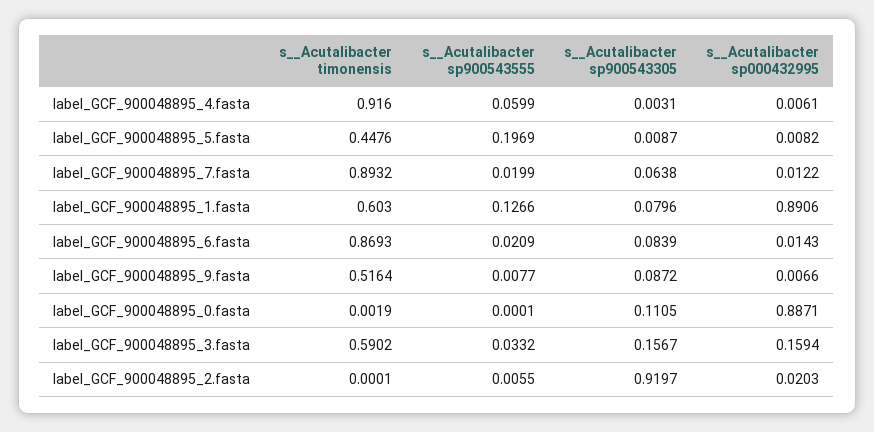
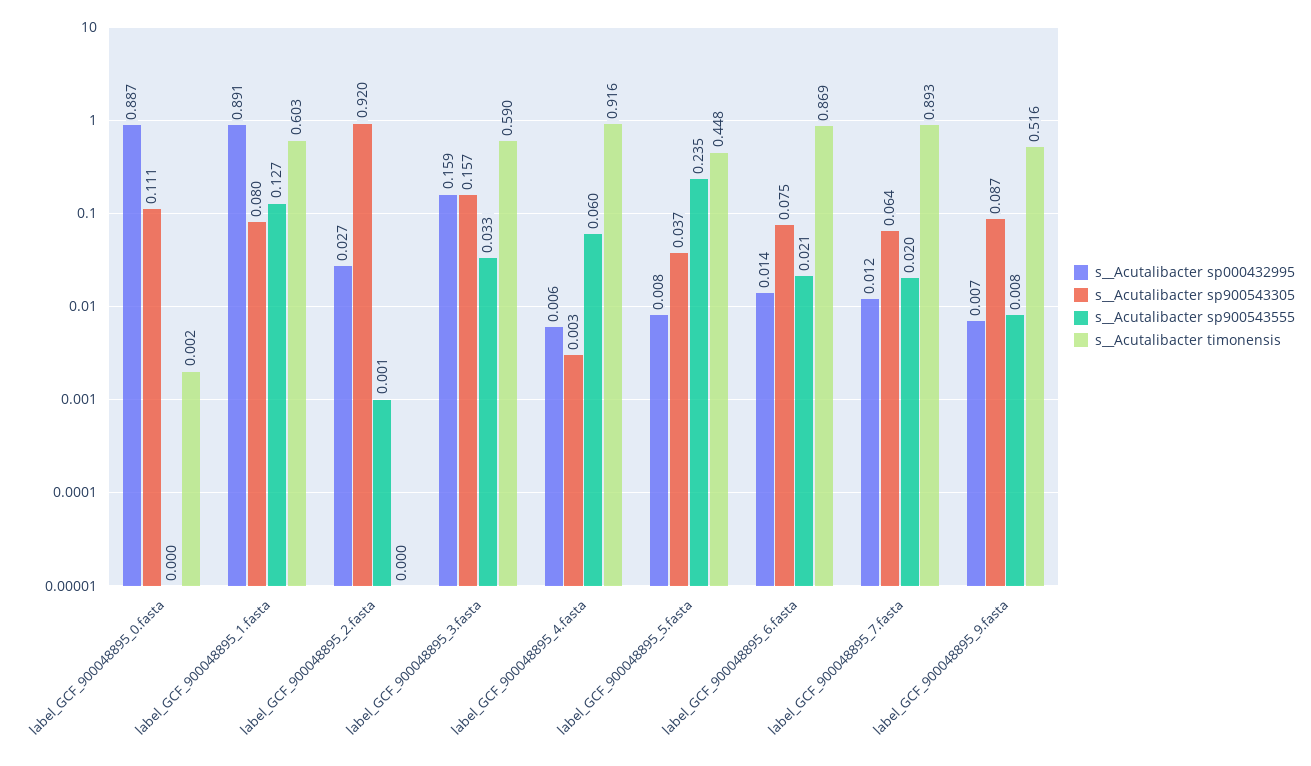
s__Acutalibacter sp900543555, label_GCF_900048895_5.fasta: 0.1969 -> 0.235
s__Acutalibacter sp900543305, label_GCF_900048895_5.fasta: 0.0087 -> 0.037
s__Acutalibacter sp900543305, label_GCF_900048895_6.fasta: 0.0839 -> 0.075
s__Acutalibacter sp900543555, label_GCF_900048895_2.fasta: 0.0055 -> 0.001
s__Acutalibacter sp000432995, label_GCF_900048895_2.fasta: 0.0203 -> 0.027

